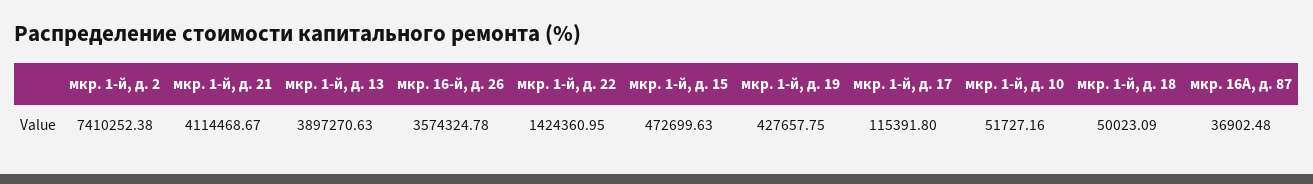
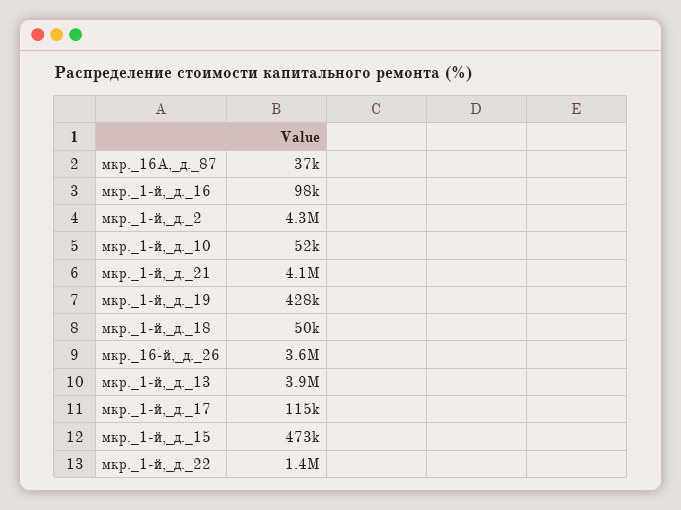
мкр. 1-й, д. 2: 7410252.38 -> 4300000
мкр._1-й,_д._16: none -> 98000

